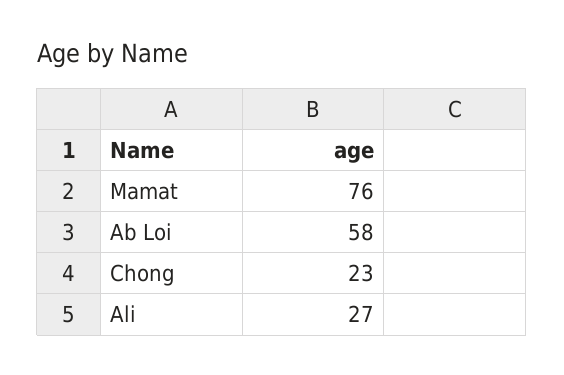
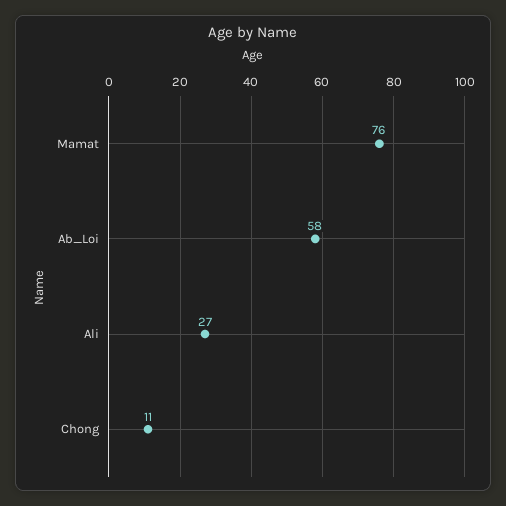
Chong: 23 -> 11

